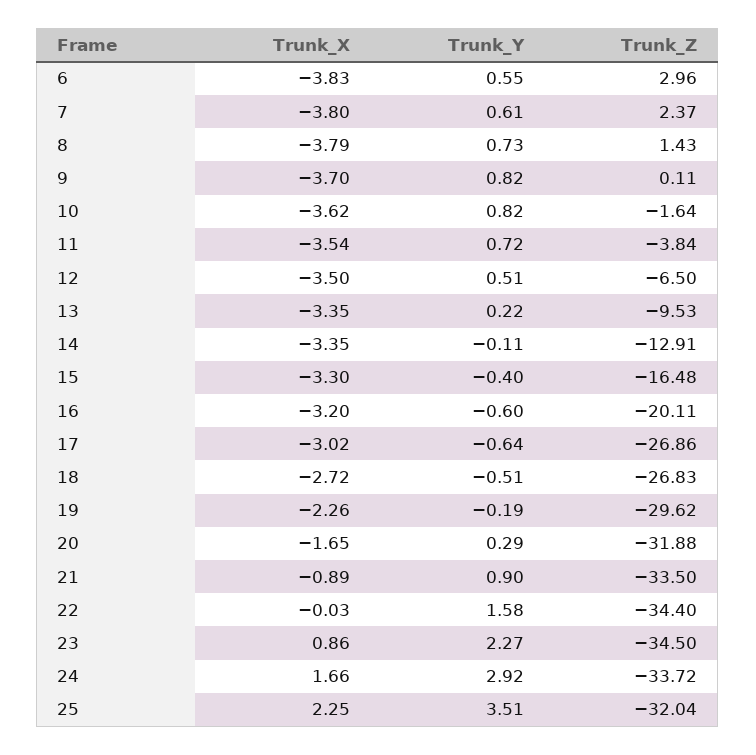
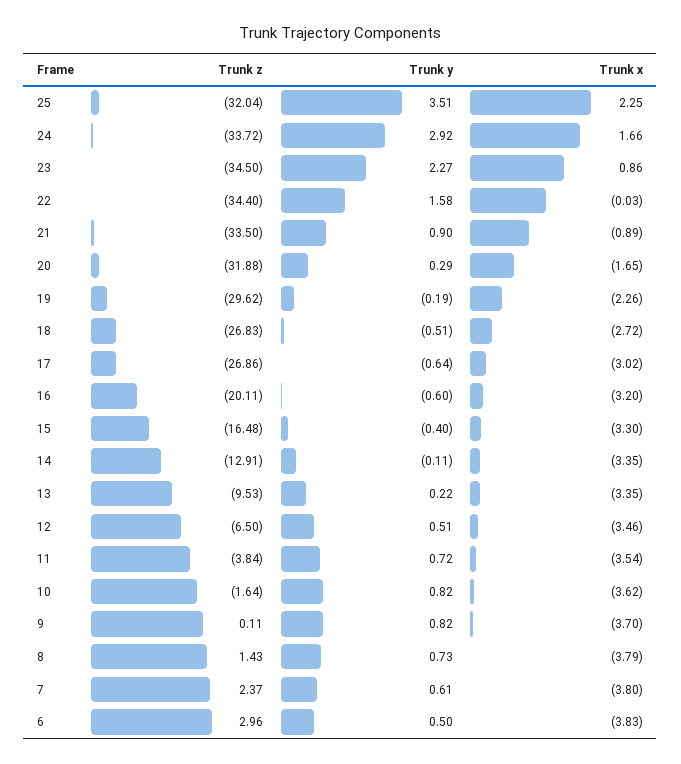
Trunk_Y, 6: 0.55 -> 0.5
Trunk_X, 12: -3.5 -> -3.46

